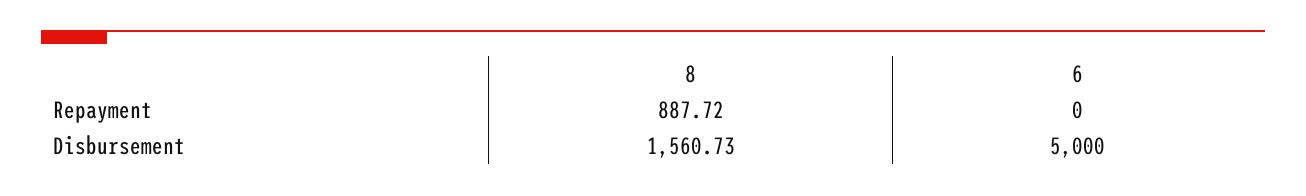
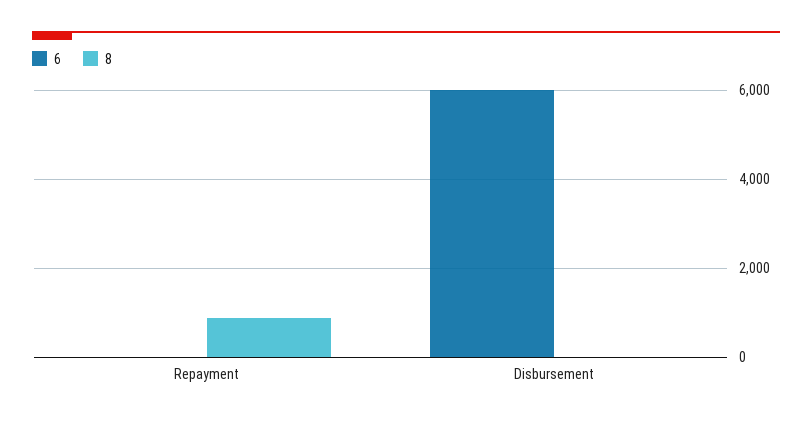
8, Disbursement: 1560.73 -> 0
6, Disbursement: 5000 -> 6000

